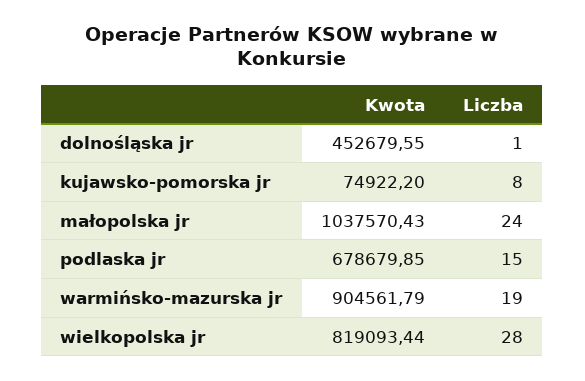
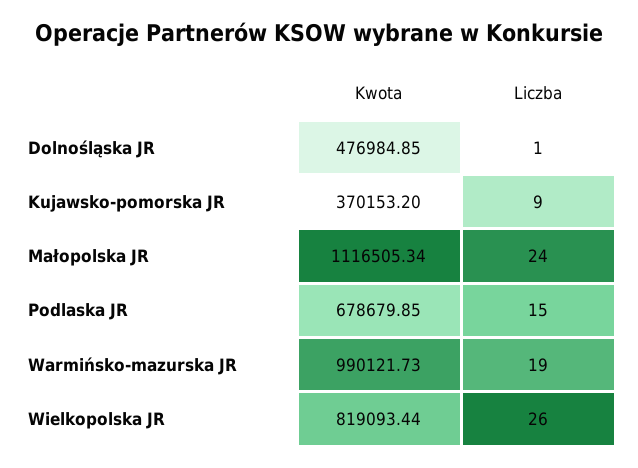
Kwota, dolnośląska jr: 452679.55 -> 476984.85
Kwota, kujawsko-pomorska jr: 74922.2 -> 370153.2
Liczba, kujawsko-pomorska jr: 8 -> 9
Kwota, małopolska jr: 1037570.43 -> 1116505.34
Kwota, warmińsko-mazurska jr: 904561.79 -> 990121.73
Liczba, wielkopolska jr: 28 -> 26

